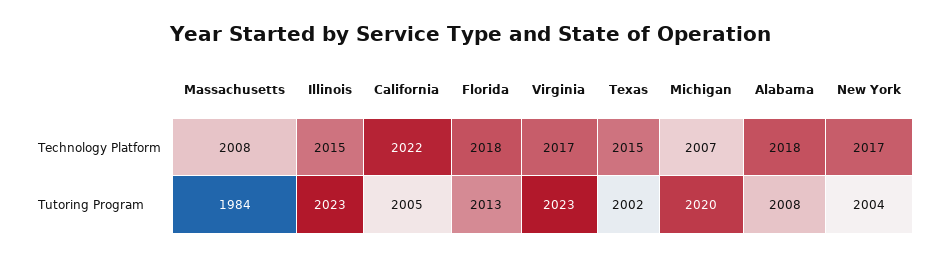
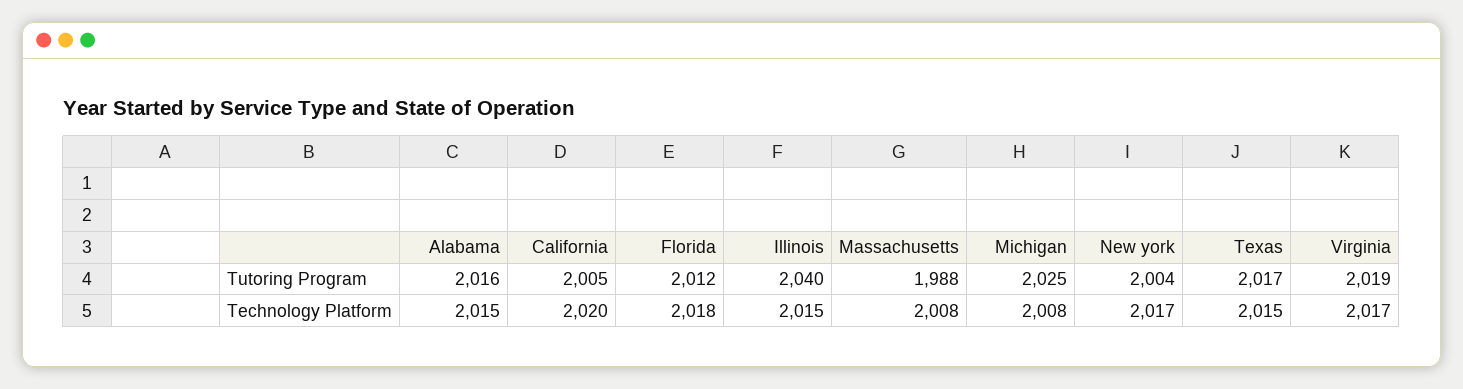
California, Technology Platform: 2022 -> 2020
Michigan, Technology Platform: 2007 -> 2008
Alabama, Technology Platform: 2018 -> 2015
Massachusetts, Tutoring Program: 1984 -> 1988
Illinois, Tutoring Program: 2023 -> 2040
Florida, Tutoring Program: 2013 -> 2012
Virginia, Tutoring Program: 2023 -> 2019
Texas, Tutoring Program: 2002 -> 2017
Michigan, Tutoring Program: 2020 -> 2025
Alabama, Tutoring Program: 2008 -> 2016

